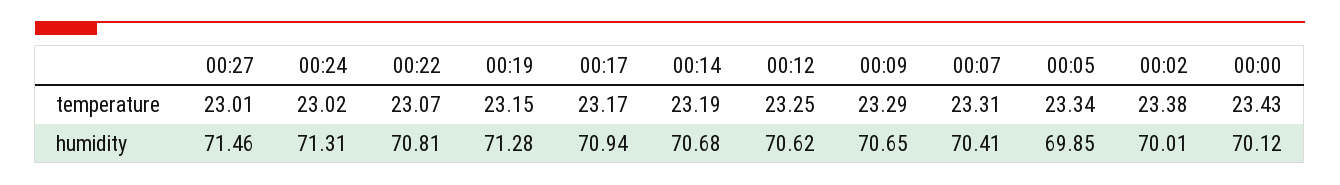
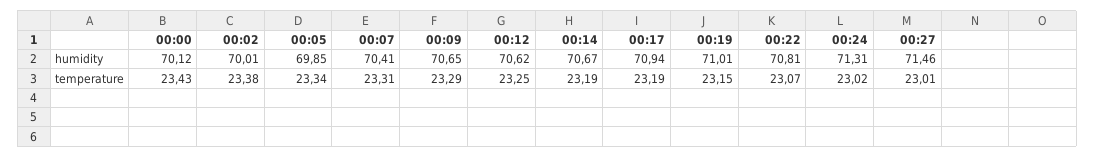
00:17, temperature: 23.17 -> 23.19
00:19, humidity: 71.28 -> 71.01
00:14, humidity: 70.68 -> 70.67

